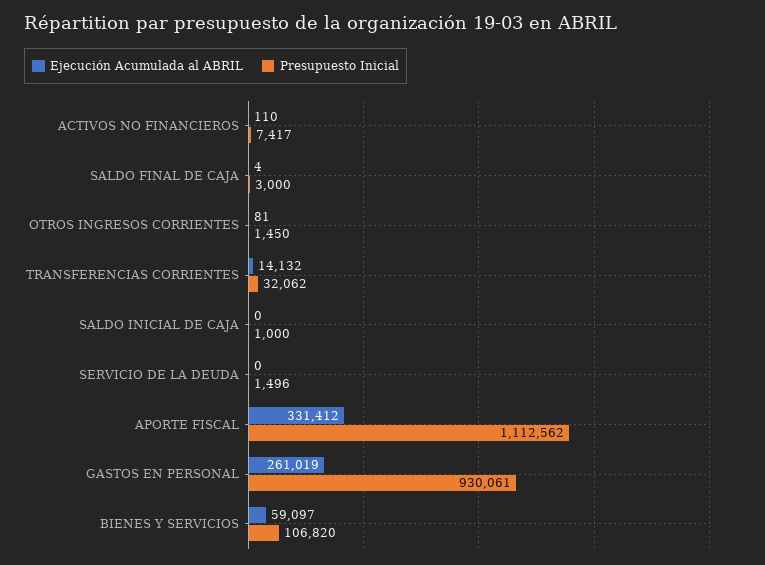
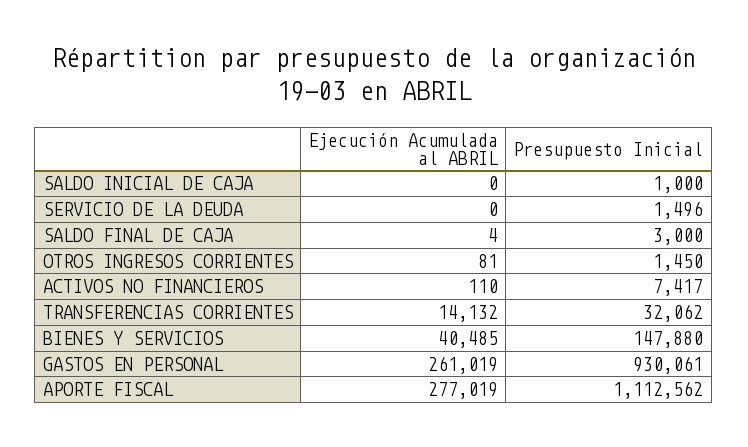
Ejecución Acumulada al ABRIL, APORTE FISCAL: 331412 -> 277019
Ejecución Acumulada al ABRIL, BIENES Y SERVICIOS: 59097 -> 40485
Presupuesto Inicial, BIENES Y SERVICIOS: 106820 -> 147880

